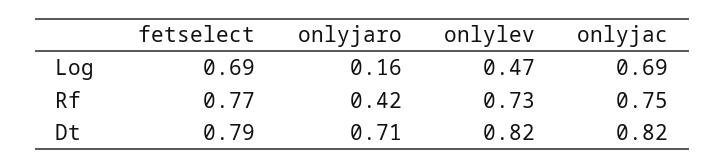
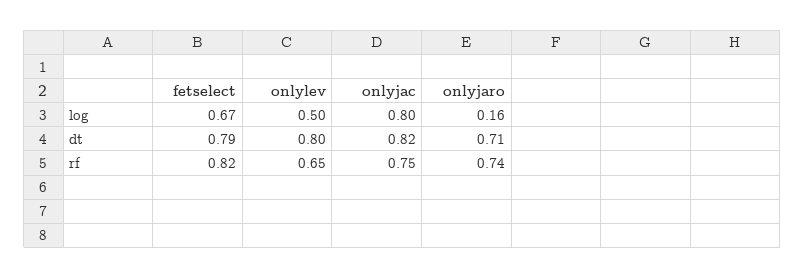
fetselect, Log: 0.69 -> 0.67
onlylev, Log: 0.47 -> 0.5
onlyjac, Log: 0.69 -> 0.8
fetselect, Rf: 0.77 -> 0.82
onlyjaro, Rf: 0.42 -> 0.74
onlylev, Rf: 0.73 -> 0.65
onlylev, Dt: 0.82 -> 0.8

